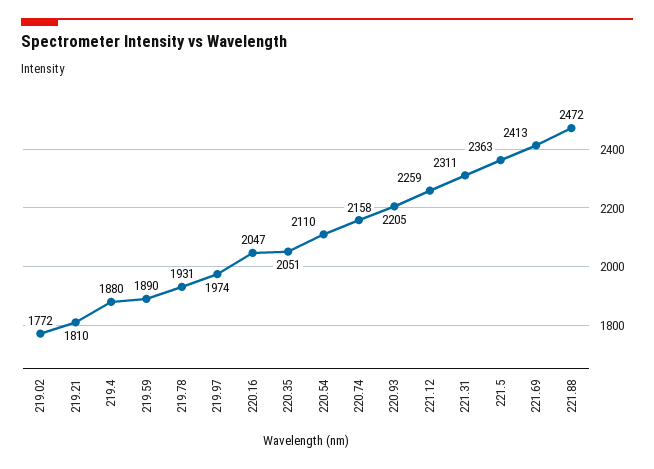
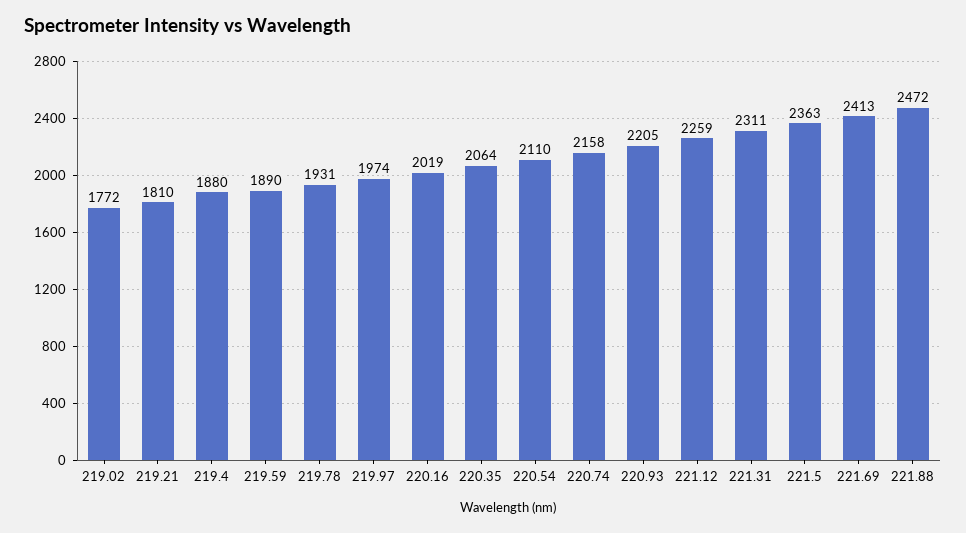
220.16: 2047 -> 2019
220.35: 2051 -> 2064

